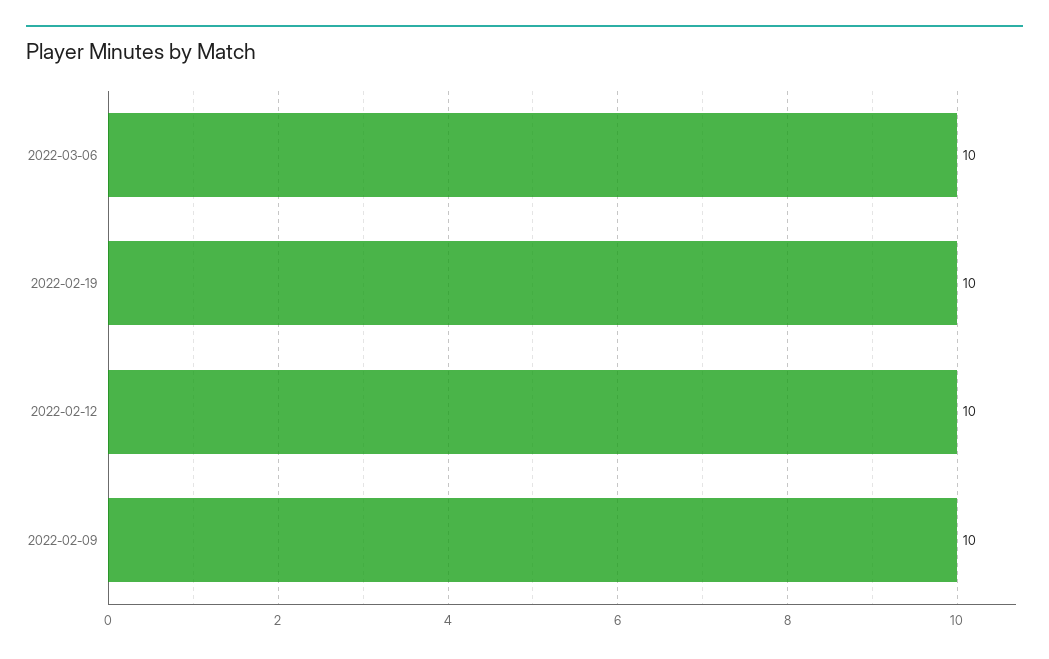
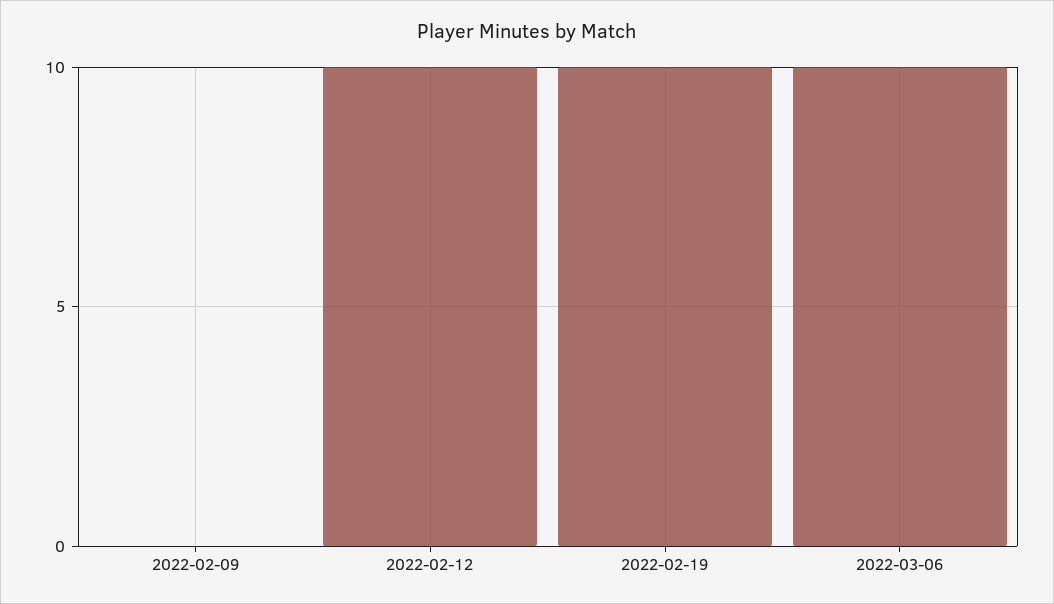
2022-02-09: 10 -> 0

